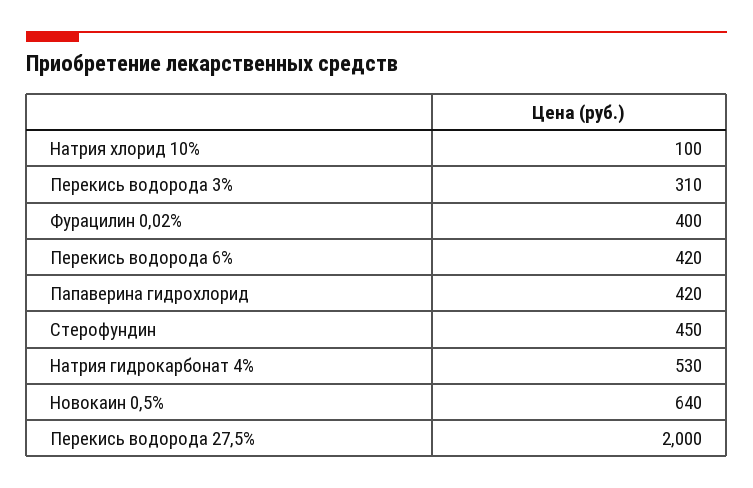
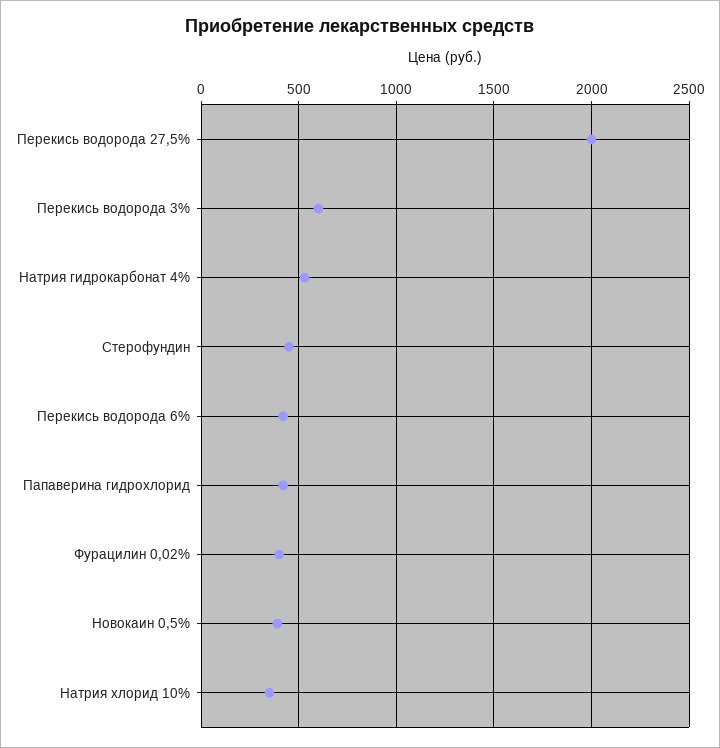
Натрия хлорид 10%: 100 -> 350
Перекись водорода 3%: 310 -> 600
Новокаин 0,5%: 640 -> 400

